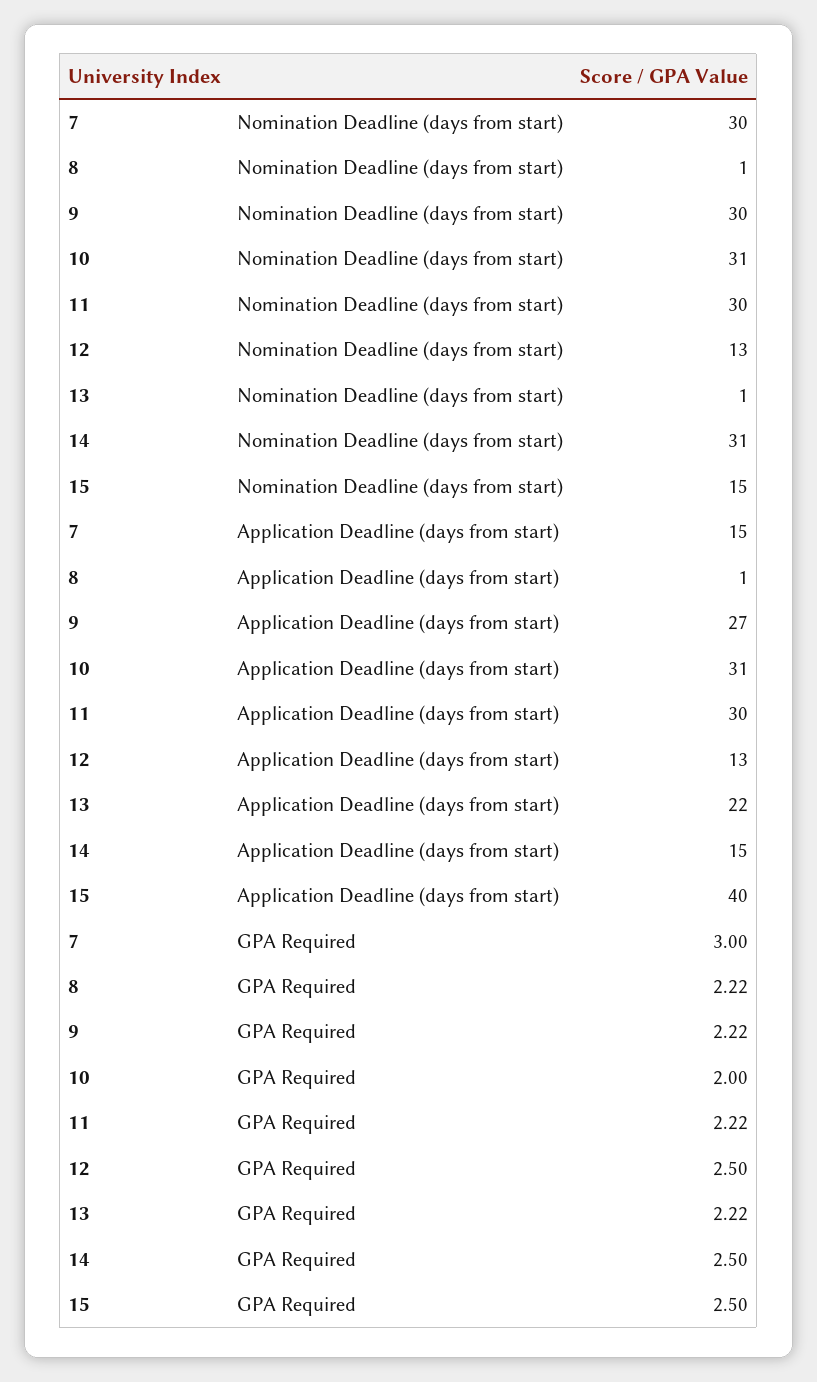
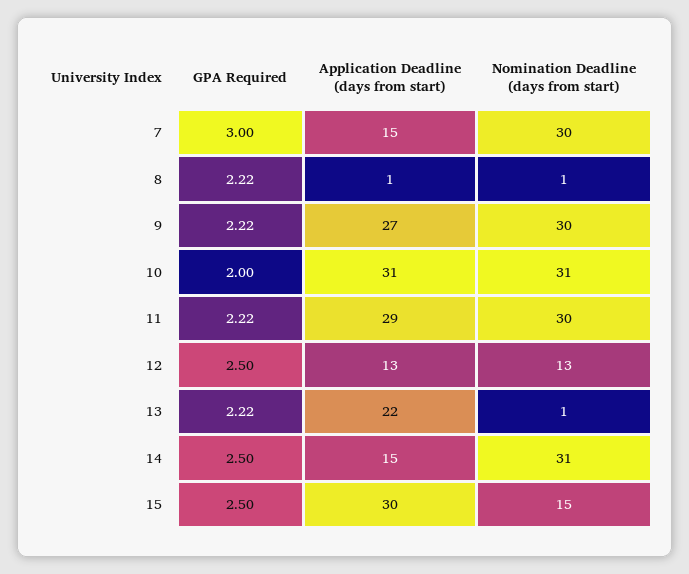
11, Application Deadline (days from start): 30 -> 29
15, Application Deadline (days from start): 40 -> 30

